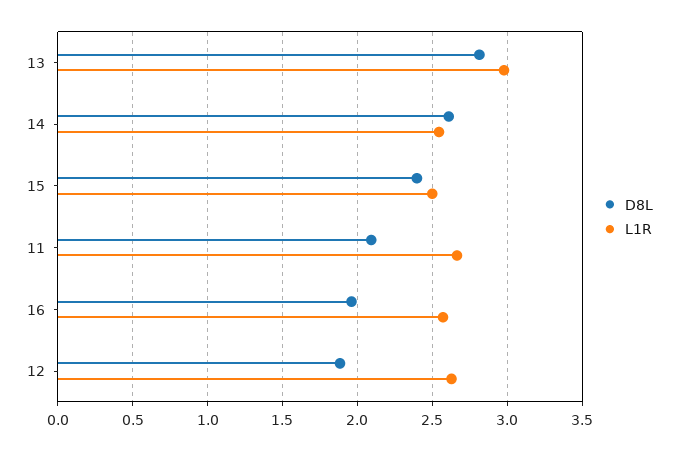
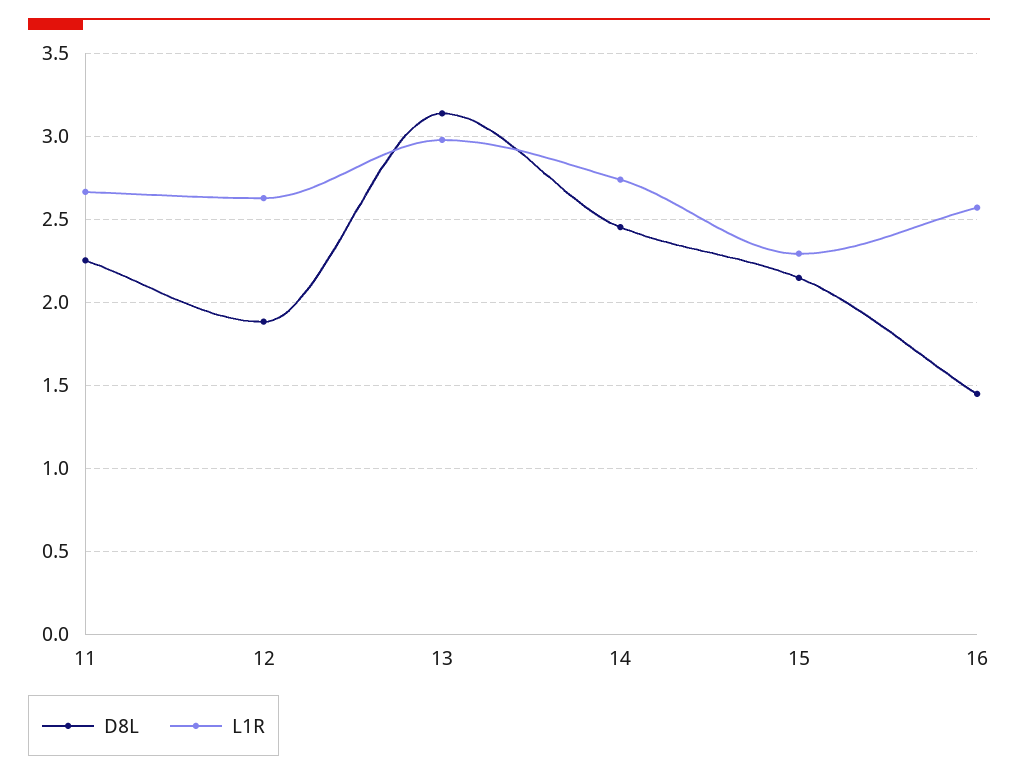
D8L, 13: 2.8 -> 3.15
D8L, 14: 2.6 -> 2.45
L1R, 14: 2.55 -> 2.75
D8L, 15: 2.4 -> 2.15
L1R, 15: 2.5 -> 2.3
D8L, 11: 2.1 -> 2.25
D8L, 16: 1.95 -> 1.45

